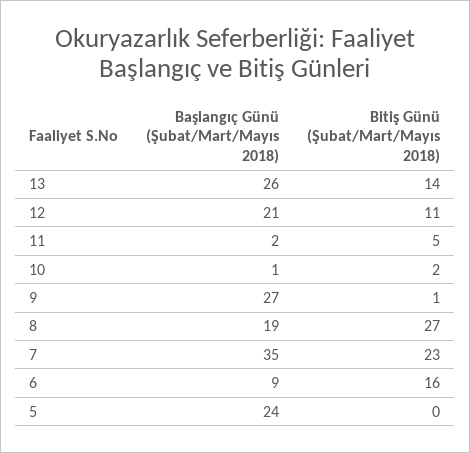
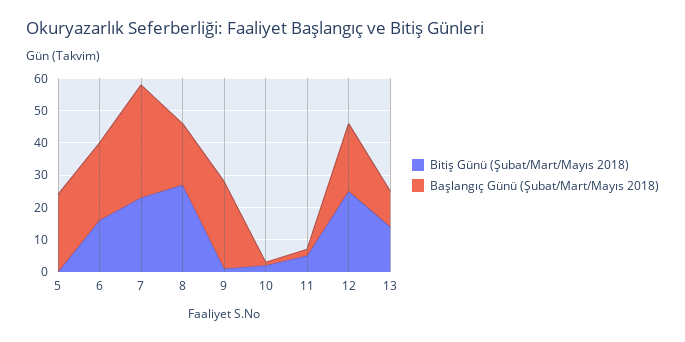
Başlangıç Günü (Şubat/Mart/Mayıs 2018), 13: 26 -> 10
Bitiş Günü (Şubat/Mart/Mayıs 2018), 12: 11 -> 25
Başlangıç Günü (Şubat/Mart/Mayıs 2018), 6: 9 -> 25

